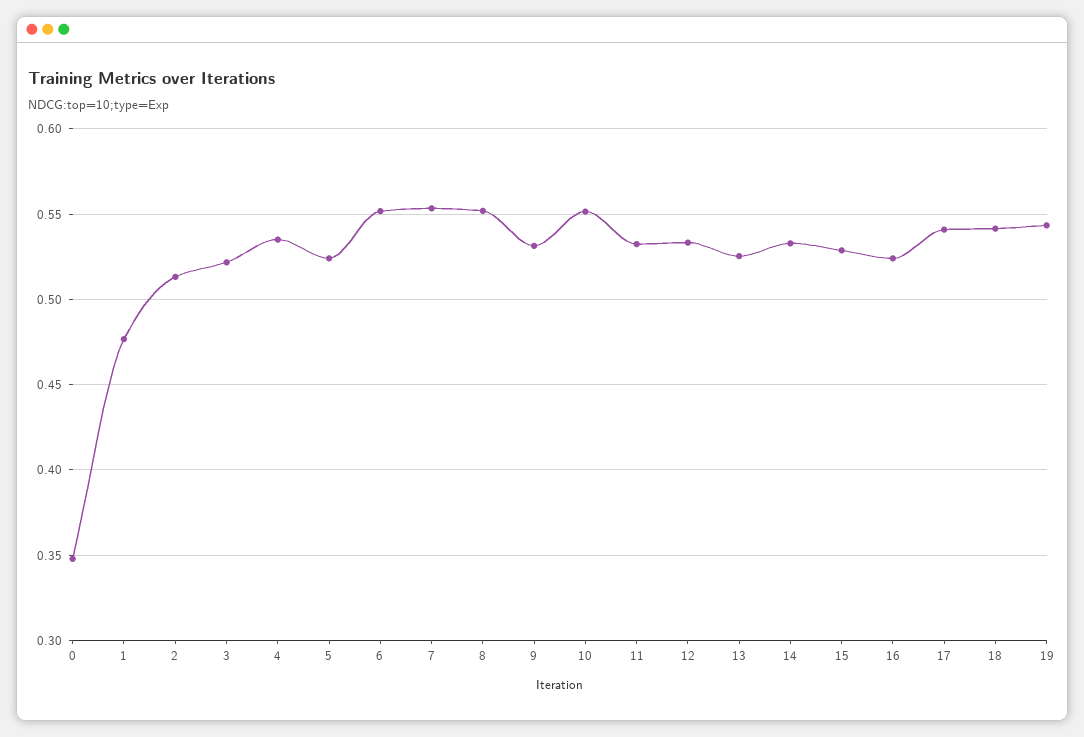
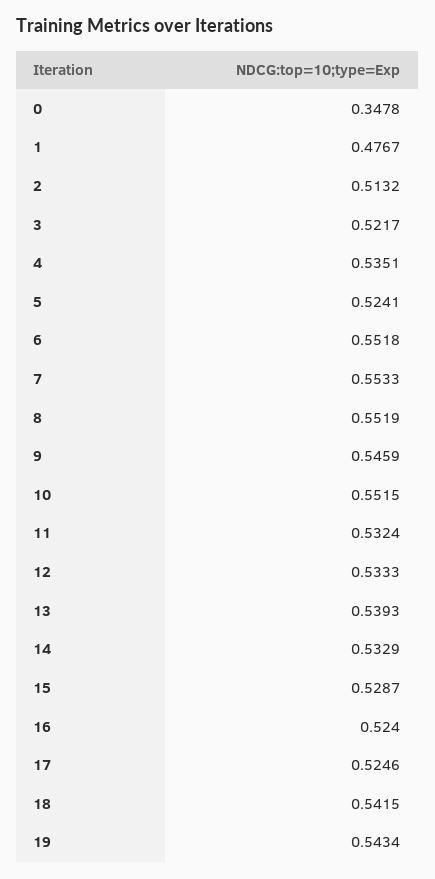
9: 0.53 -> 0.5459
13: 0.525 -> 0.5393
17: 0.54 -> 0.5246

